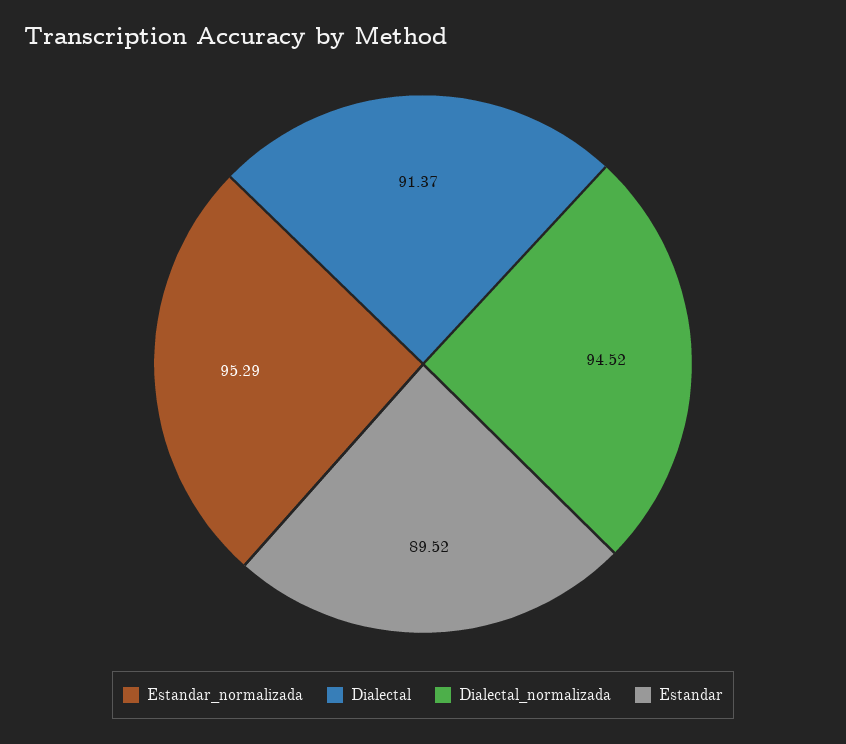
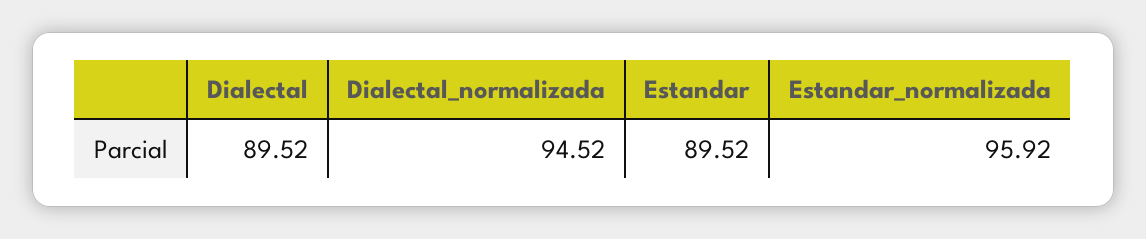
Estandar_normalizada: 95.29 -> 95.92
Dialectal: 91.37 -> 89.52

